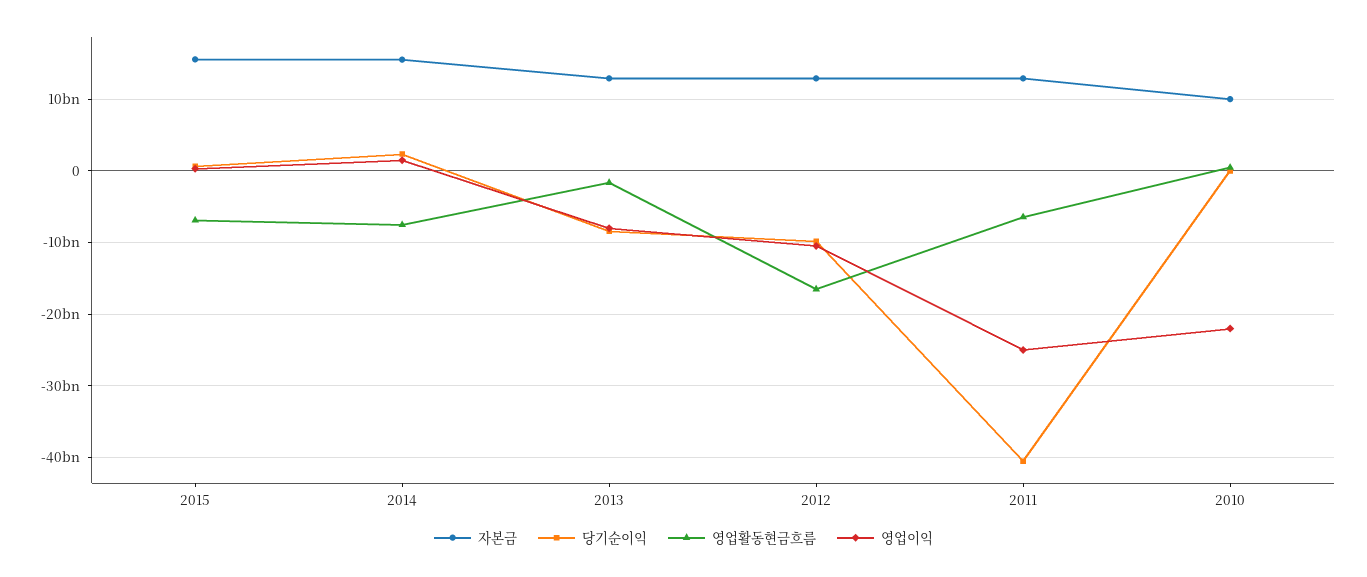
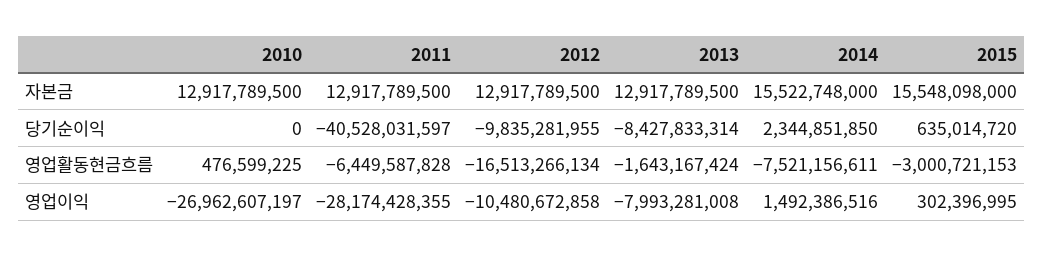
영업활동현금흐름, 2015: -7000000000 -> -3000721153
영업이익, 2011: -25000000000 -> -28174428355
자본금, 2010: 10000000000 -> 12917789500
영업이익, 2010: -22000000000 -> -26962607197

